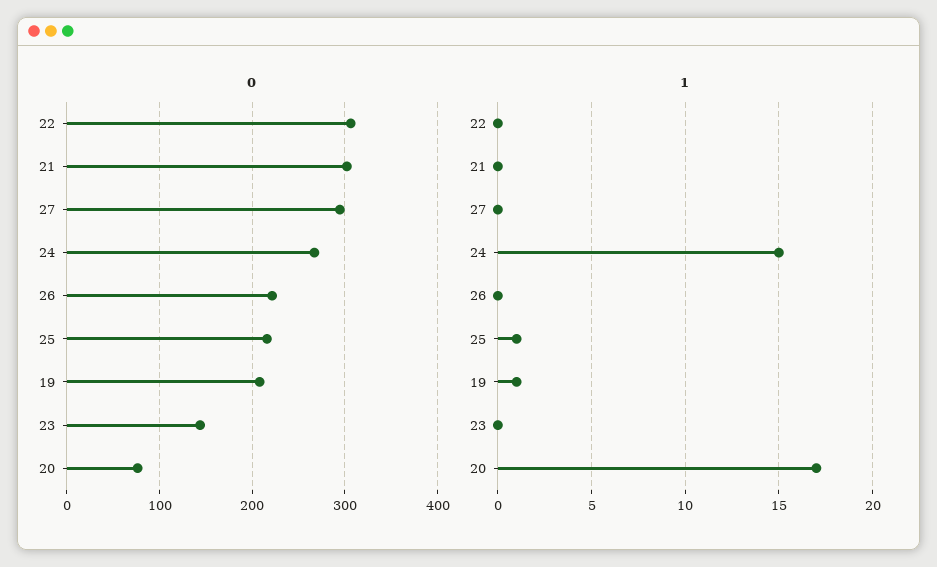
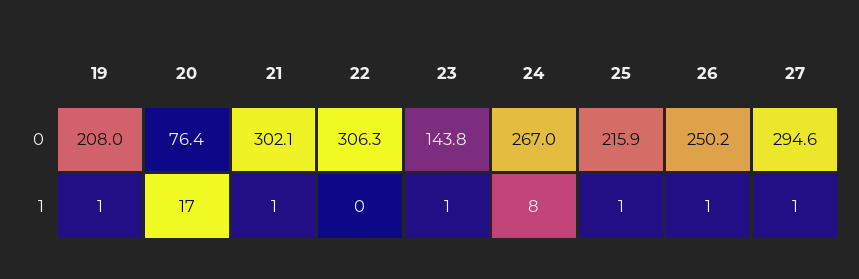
0, 26: 220 -> 250.2
1, 21: 0 -> 1
1, 27: 0 -> 1
1, 24: 15 -> 8
1, 26: 0 -> 1
1, 23: 0 -> 1

